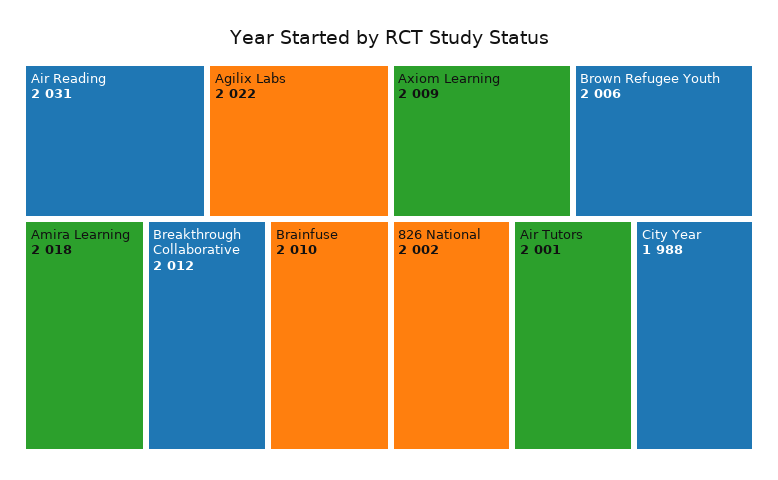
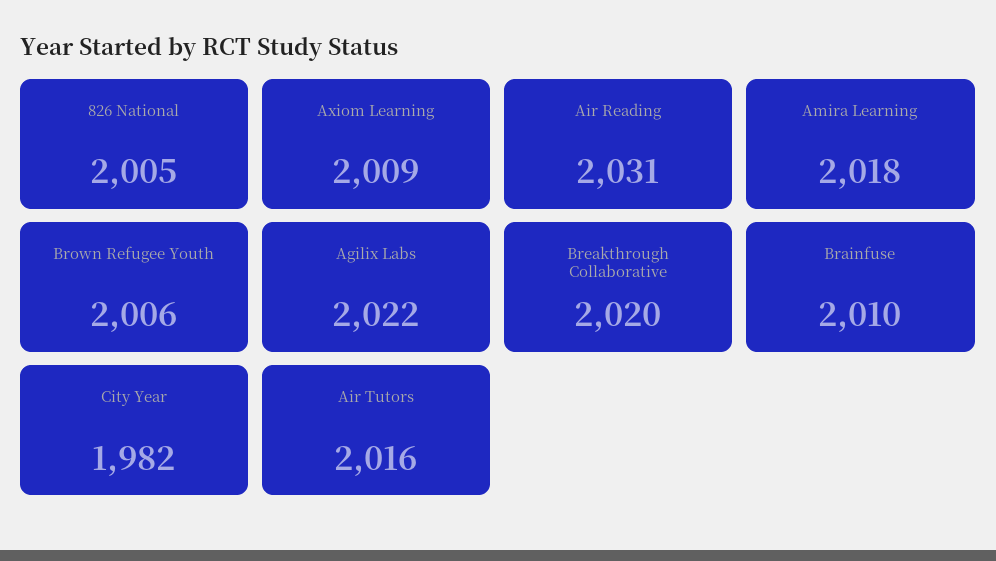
Breakthrough Collaborative: 2012 -> 2020
826 National: 2002 -> 2005
Air Tutors: 2001 -> 2016
City Year: 1988 -> 1982

